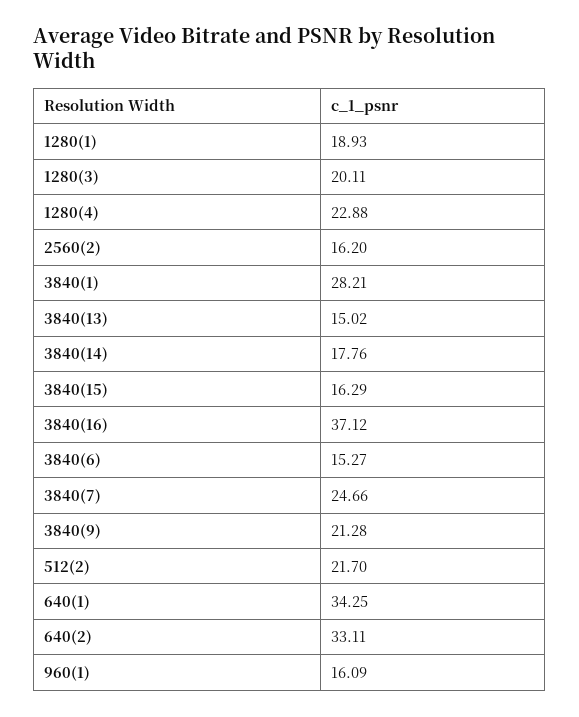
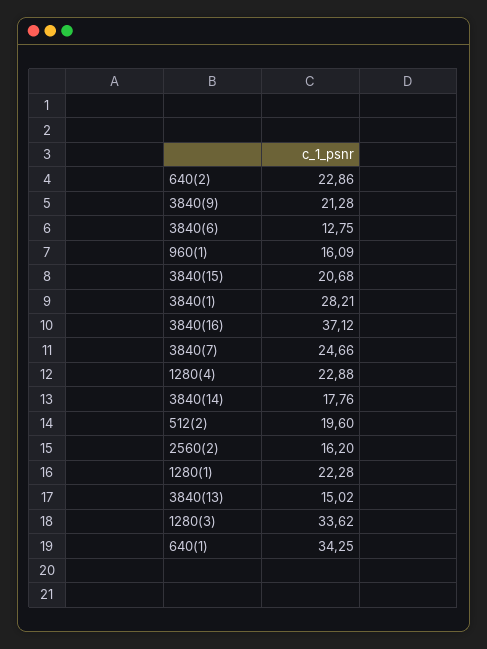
1280(1): 18.93 -> 22.28
1280(3): 20.11 -> 33.62
3840(15): 16.29 -> 20.68
3840(6): 15.27 -> 12.75
512(2): 21.7 -> 19.6
640(2): 33.11 -> 22.86

